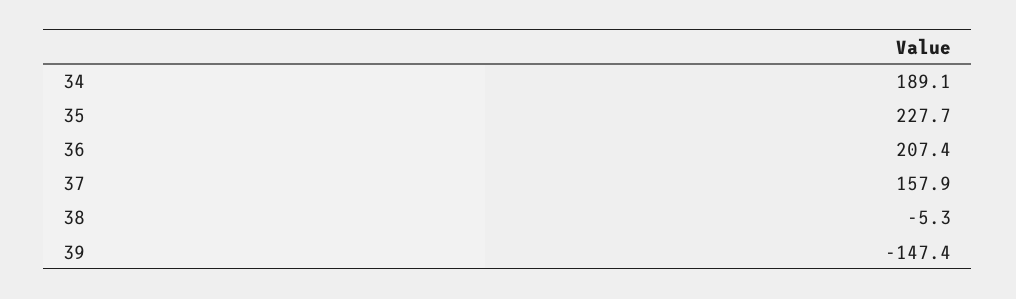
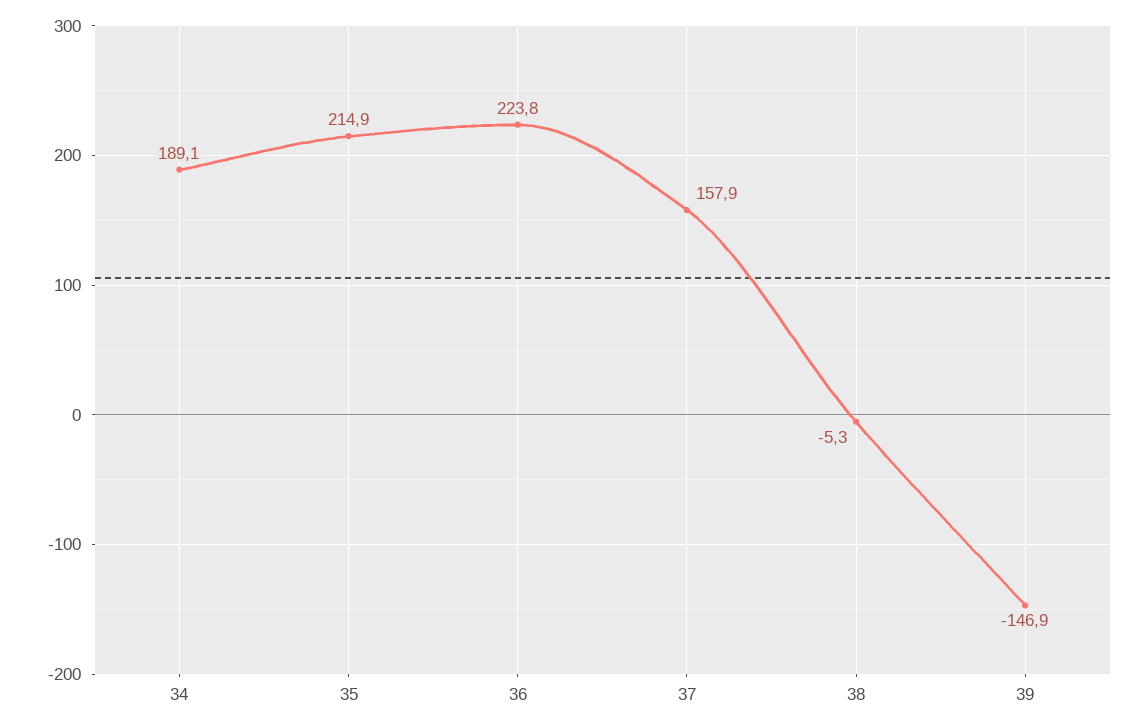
35: 227.7 -> 214.9
36: 207.4 -> 223.8
39: -147.4 -> -146.9

